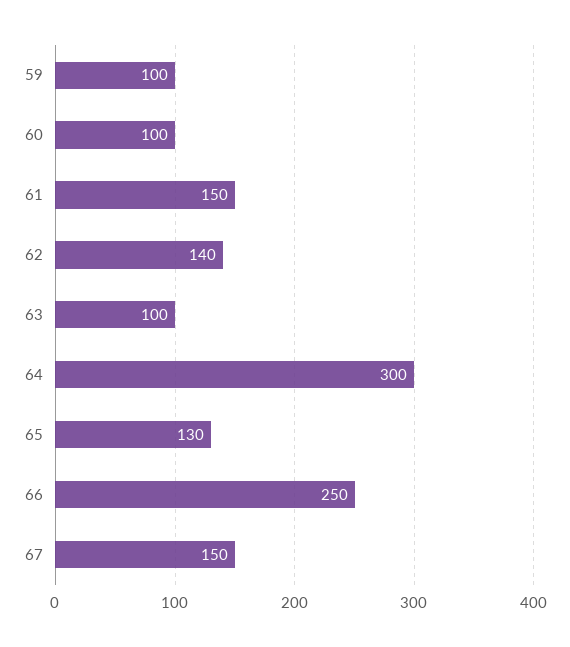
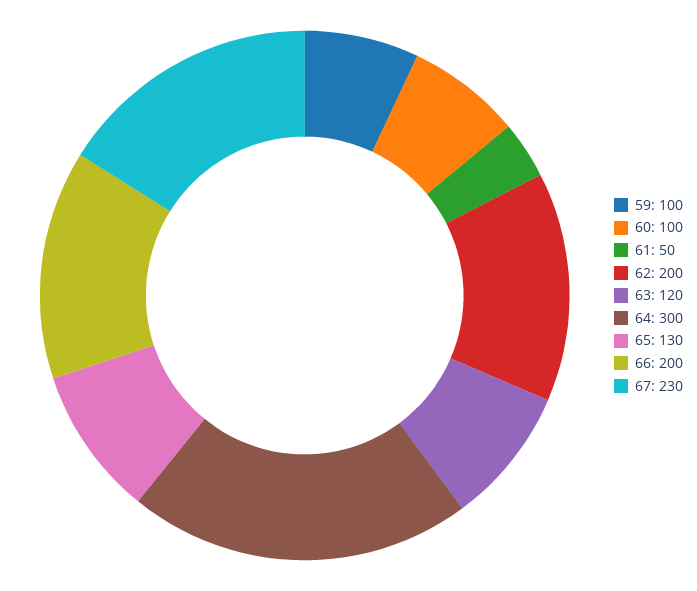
61: 150 -> 50
62: 140 -> 200
63: 100 -> 120
66: 250 -> 200
67: 150 -> 230

